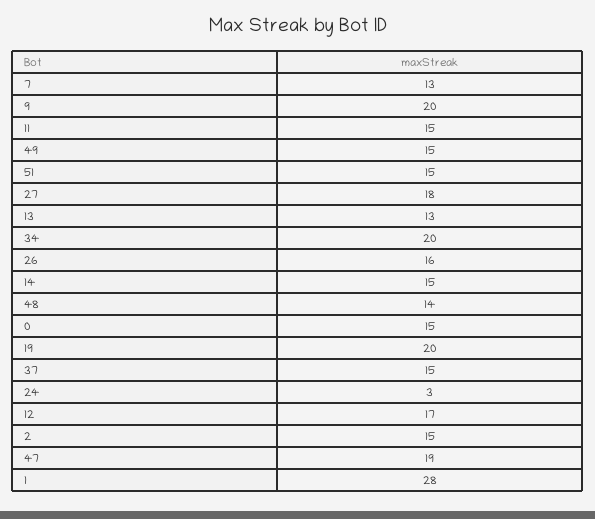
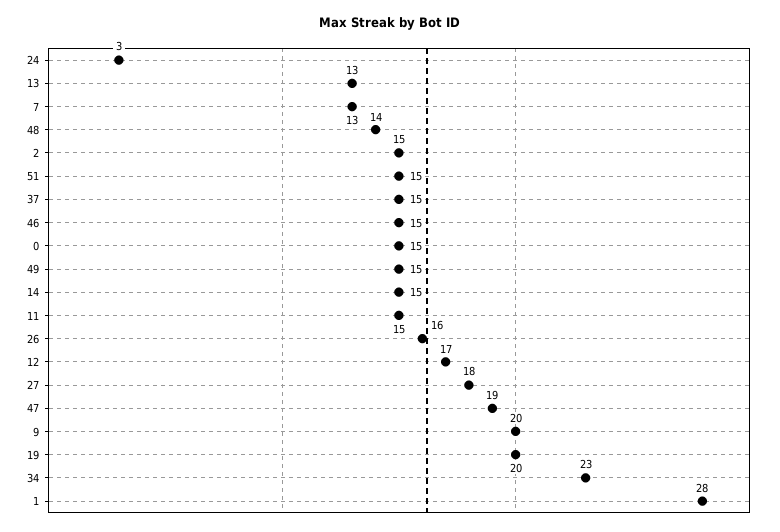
34: 20 -> 23
46: none -> 15

